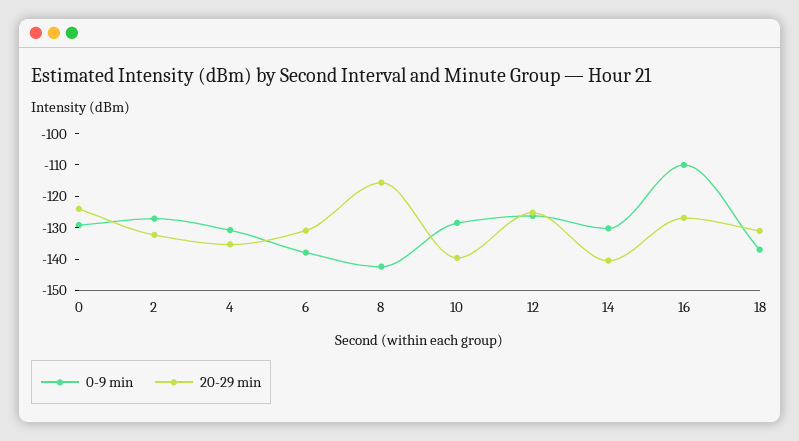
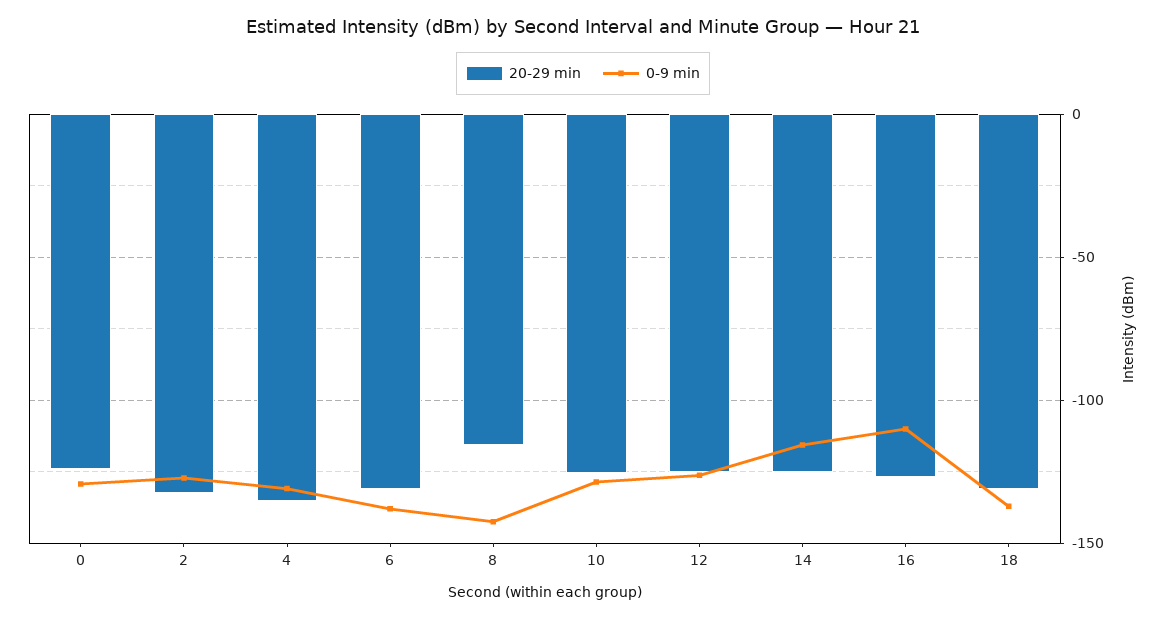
20-29 min, 10: -140 -> -125
0-9 min, 14: -130 -> -115
20-29 min, 14: -140 -> -125

